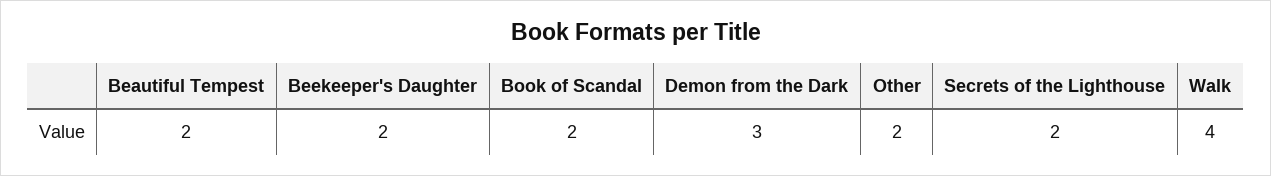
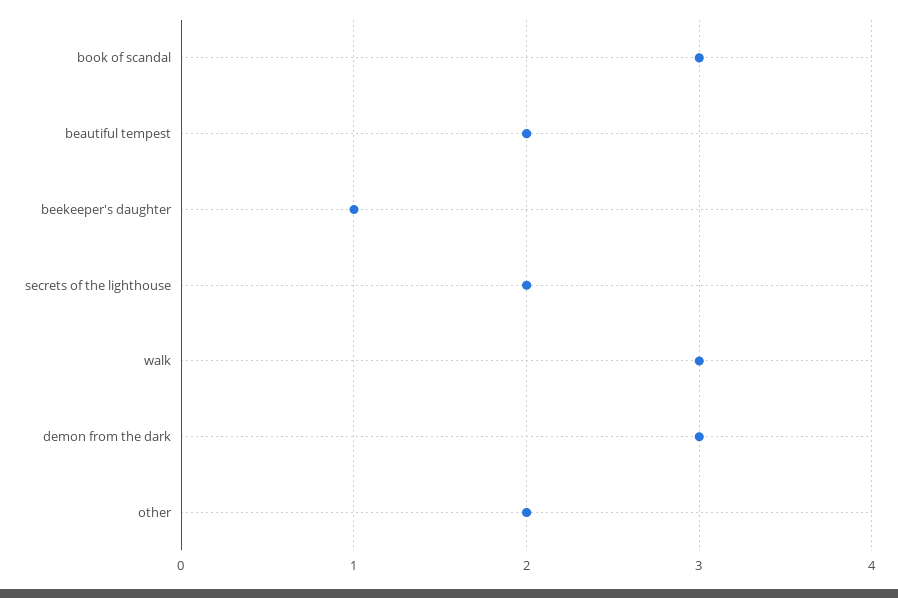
Beekeeper's Daughter: 2 -> 1
Book of Scandal: 2 -> 3
Walk: 4 -> 3

